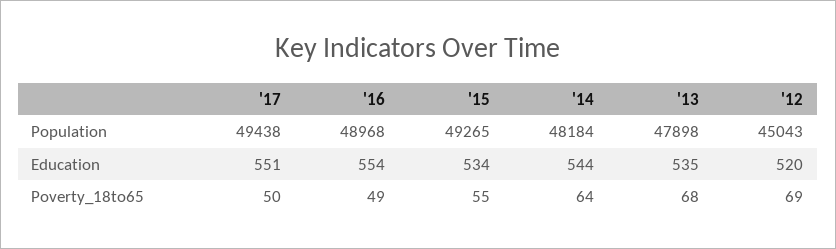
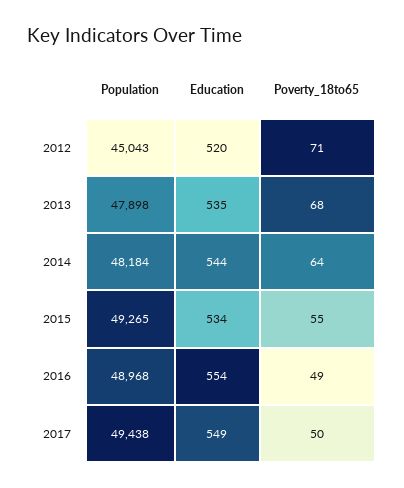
'17, Education: 551 -> 549
'12, Poverty_18to65: 69 -> 71

